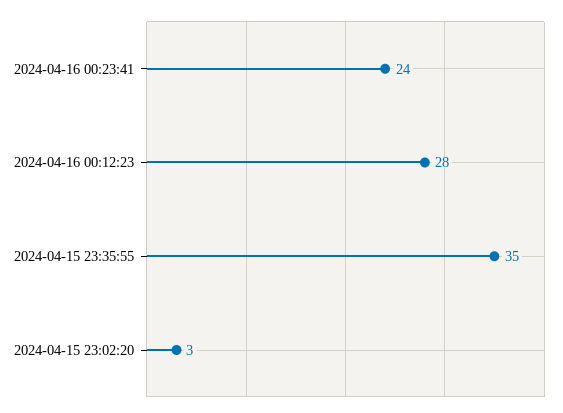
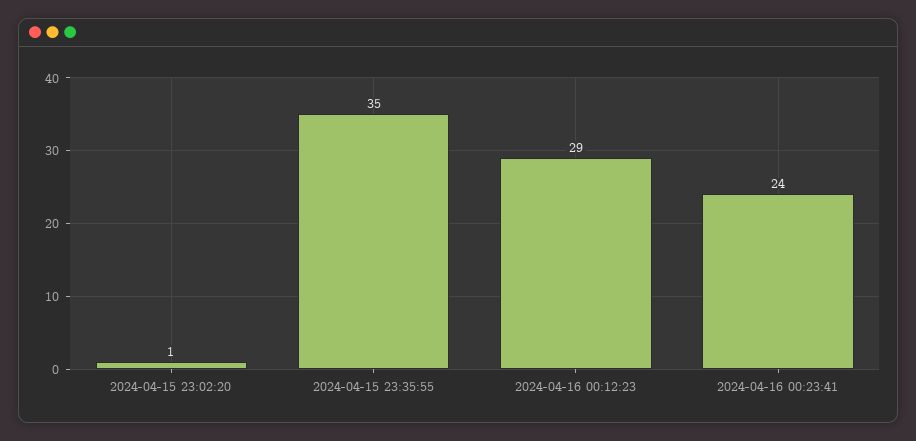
2024-04-16 00:12:23: 28 -> 29
2024-04-15 23:02:20: 3 -> 1

